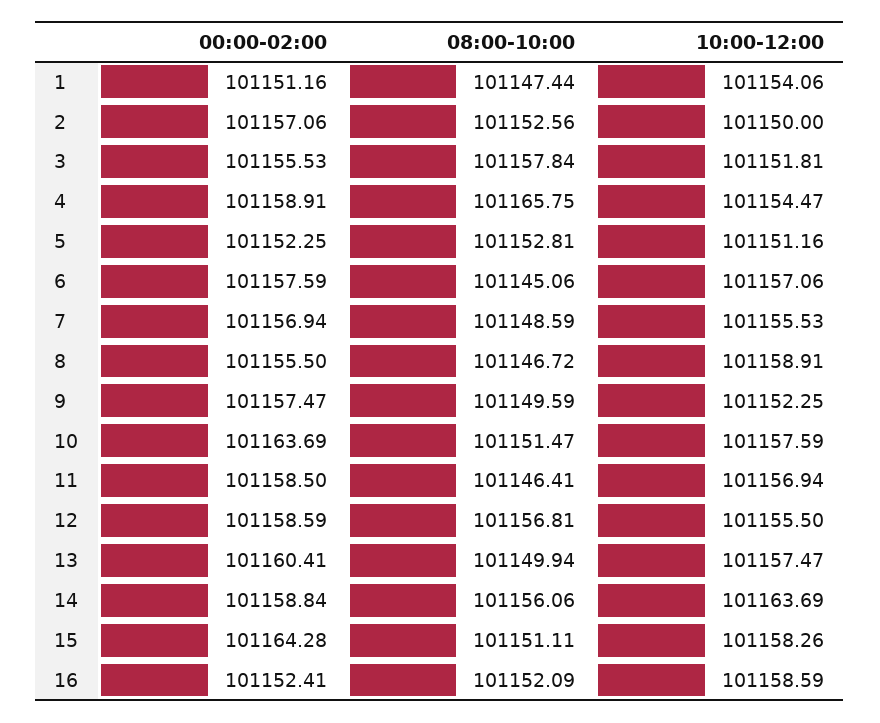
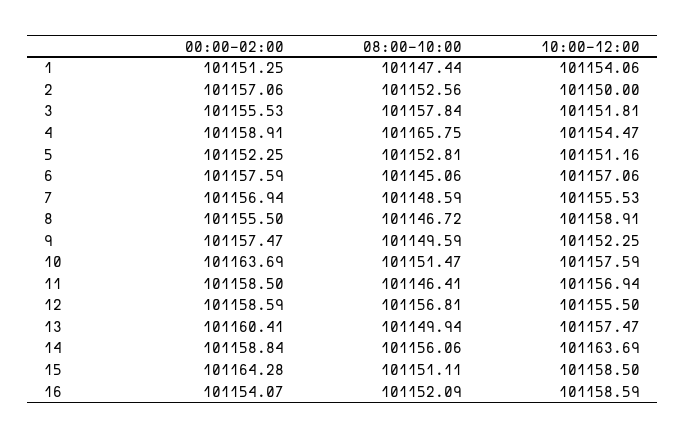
00:00-02:00, 1: 101151.16 -> 101151.25
10:00-12:00, 15: 101158.26 -> 101158.5
00:00-02:00, 16: 101152.41 -> 101154.07

